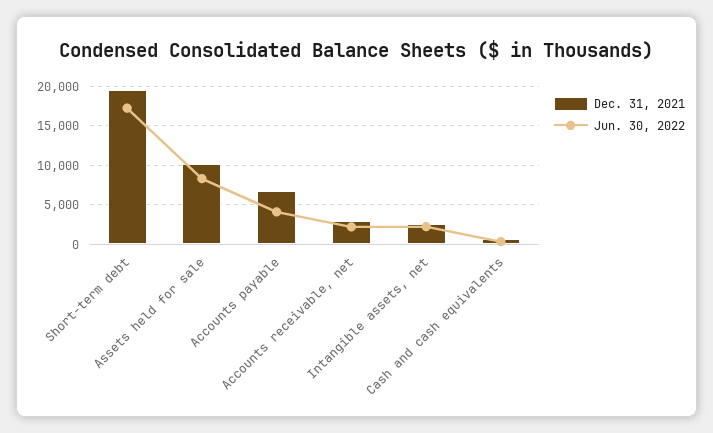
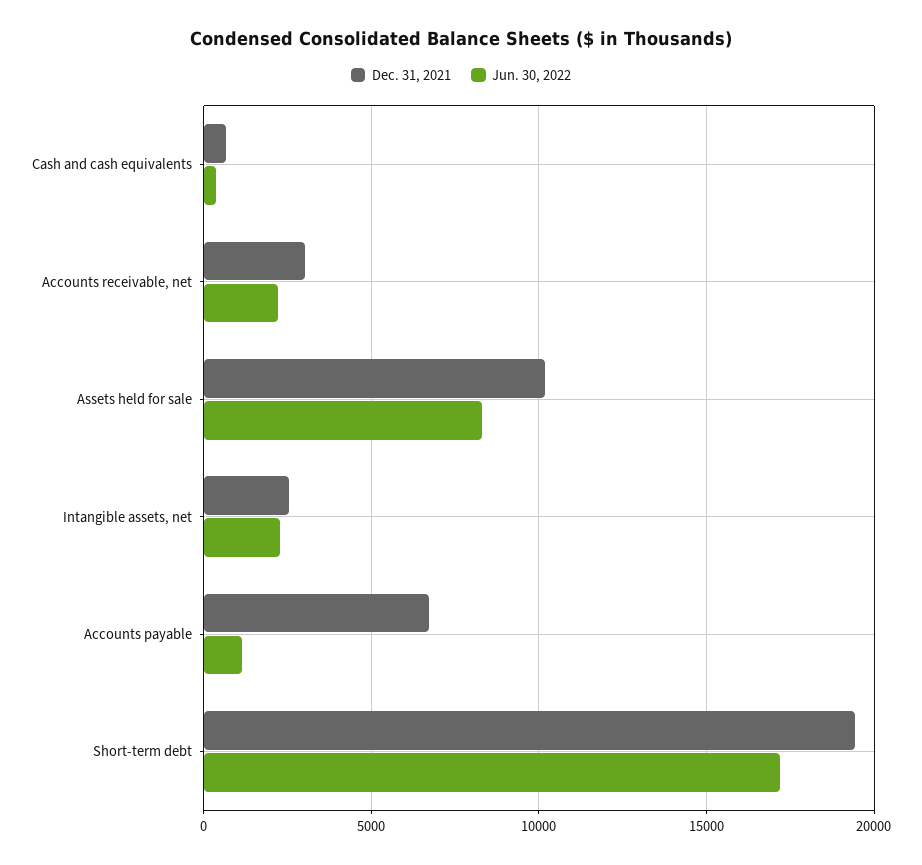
Jun. 30, 2022, Accounts payable: 4000 -> 1000

